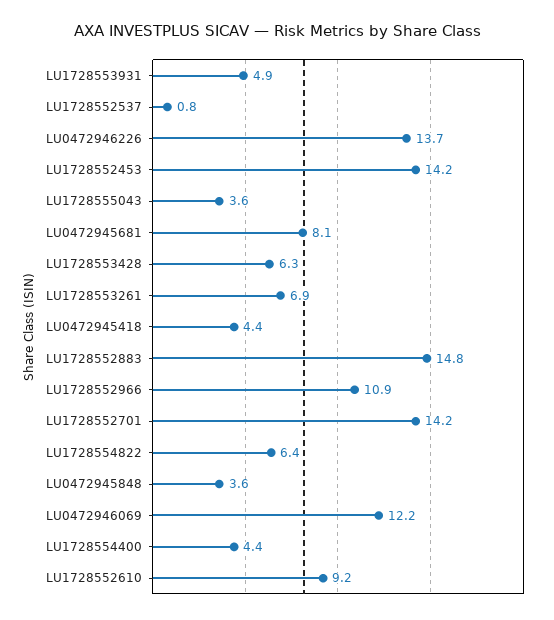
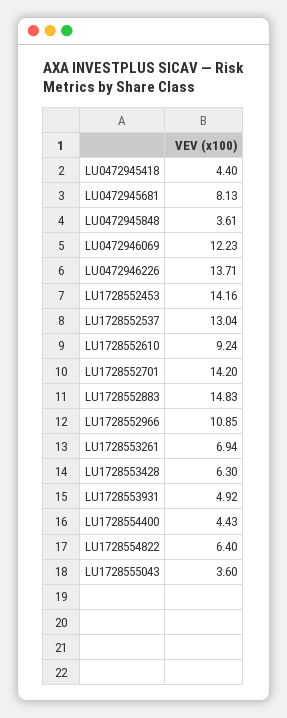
LU1728552537: 0.8 -> 13.04

